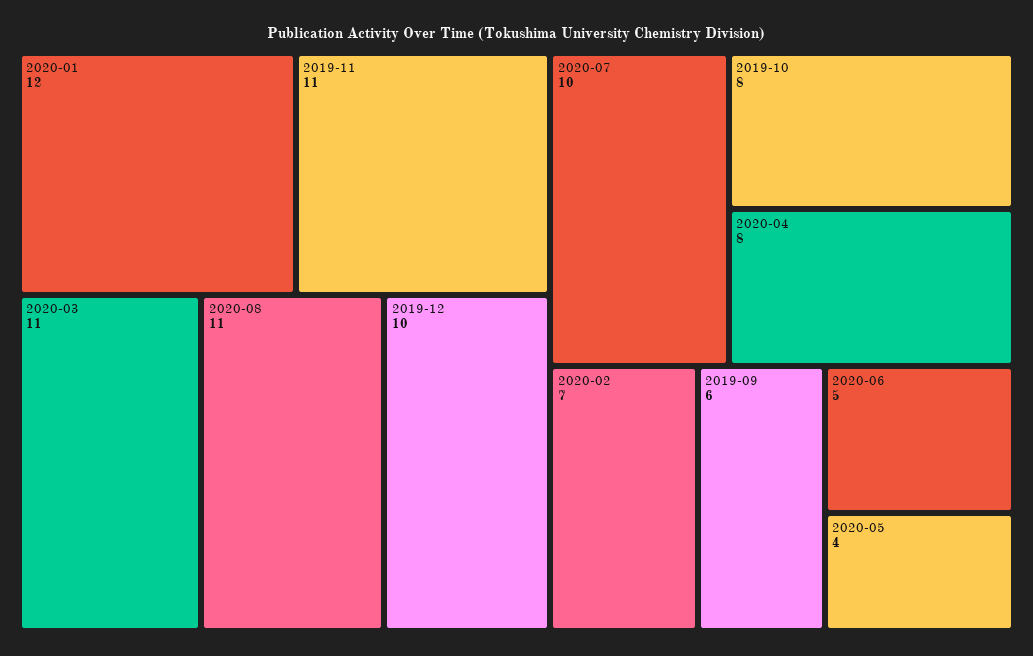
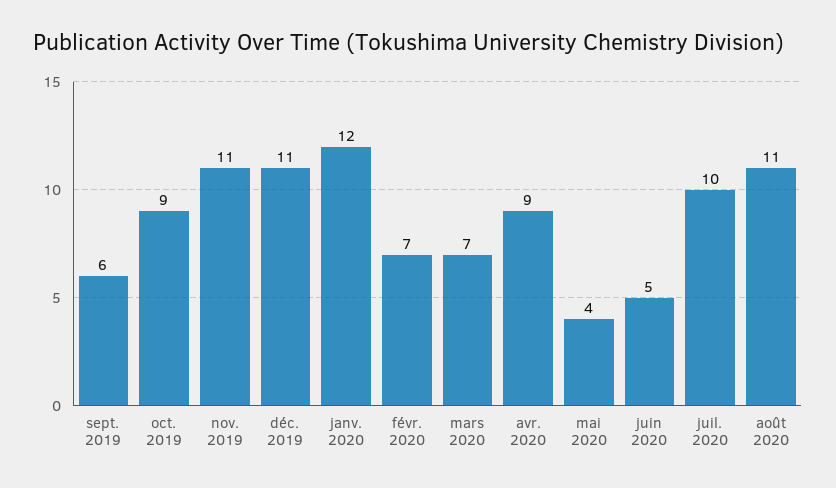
2020-03: 11 -> 7
2019-12: 10 -> 11
2019-10: 8 -> 9
2020-04: 8 -> 9

